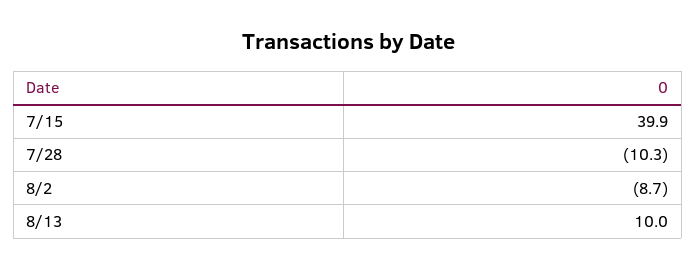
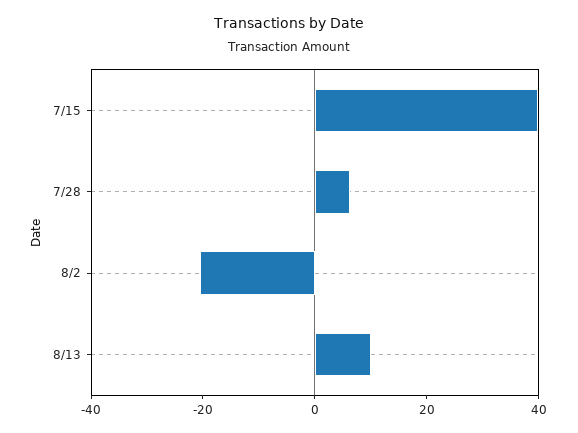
7/28: -10.3 -> 5
8/2: -8.7 -> -20

